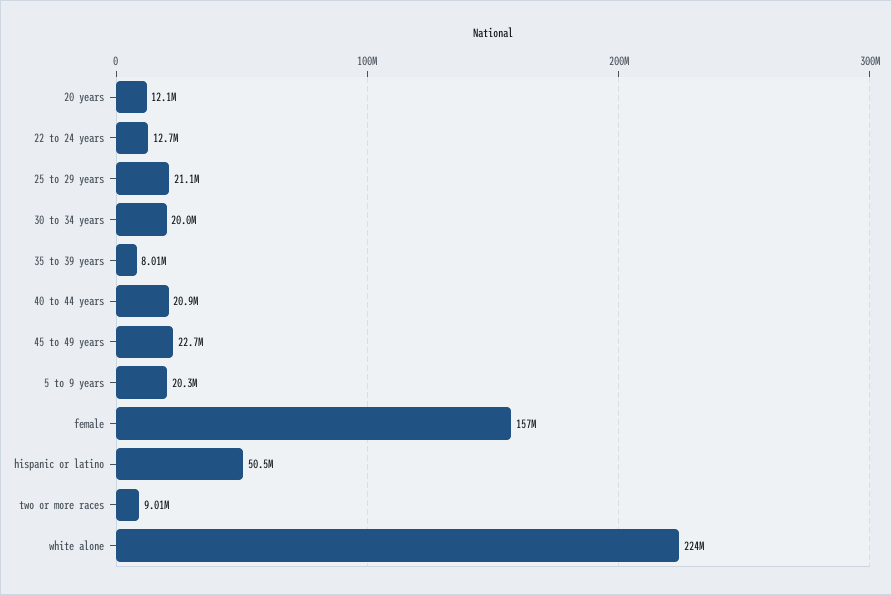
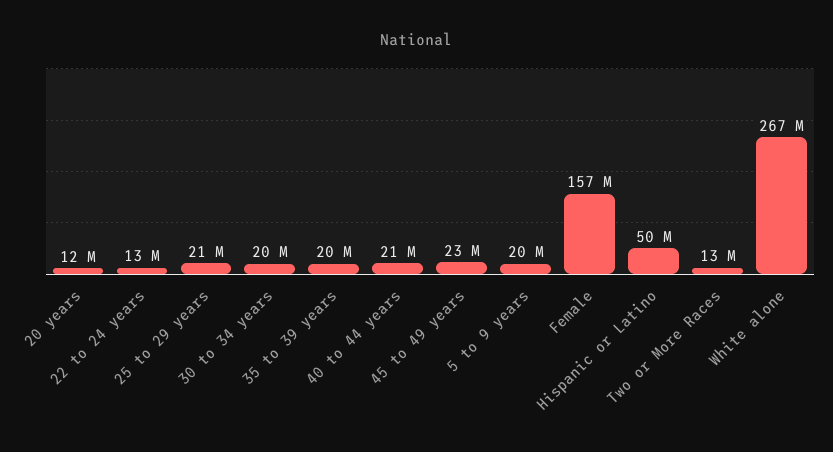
35 to 39 years: 8010000 -> 20000000
two or more races: 9010000 -> 13000000
white alone: 224000000 -> 267000000

